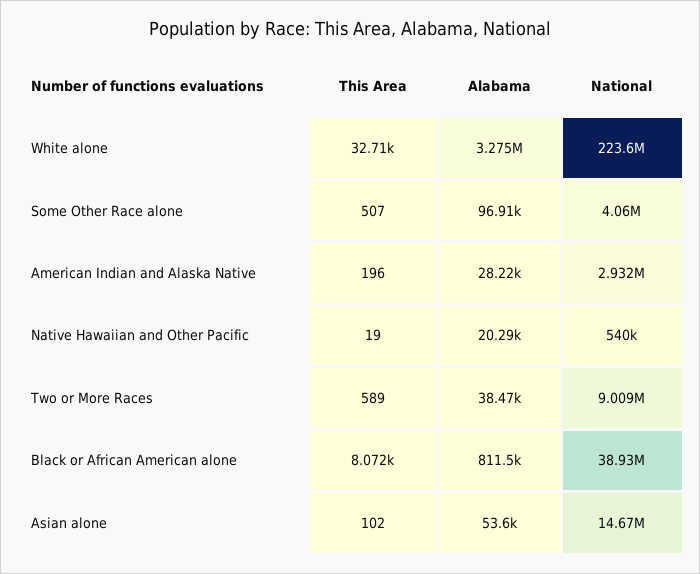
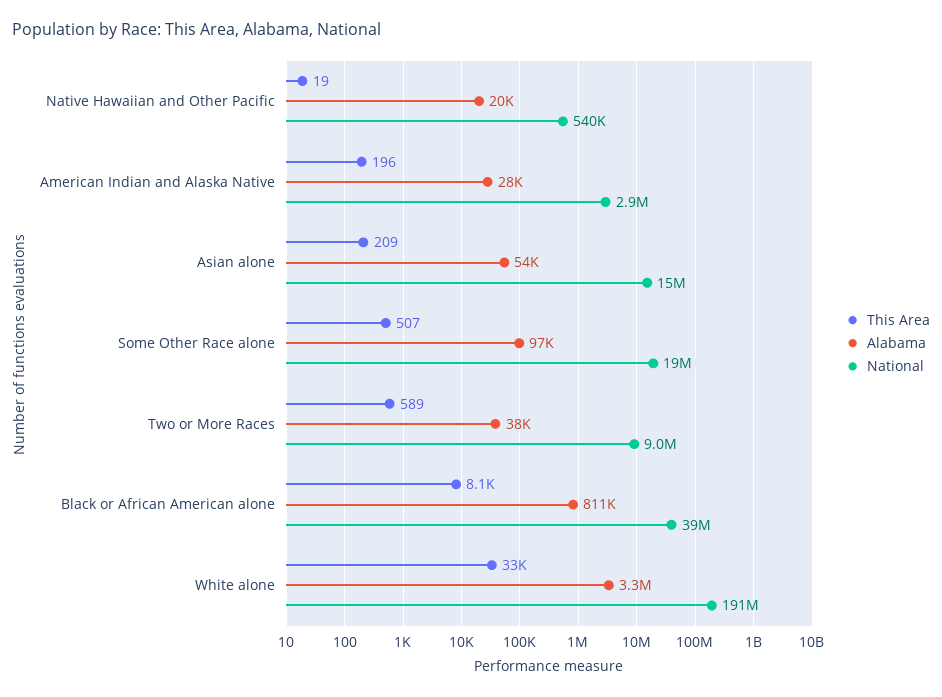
National, White alone: 223600000 -> 191000000
National, Some Other Race alone: 4060000 -> 19000000
This Area, Asian alone: 102 -> 209

